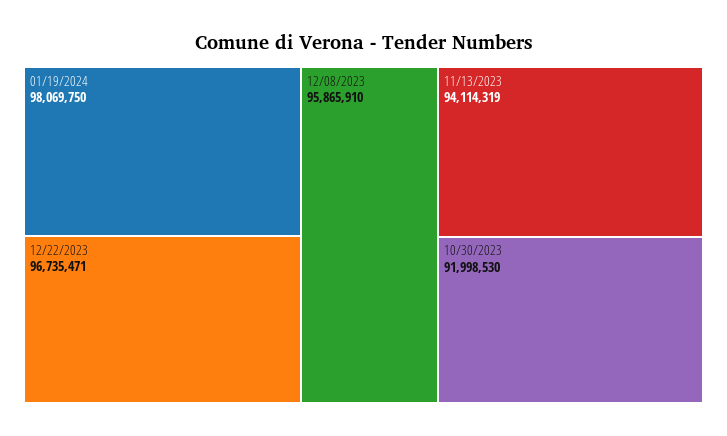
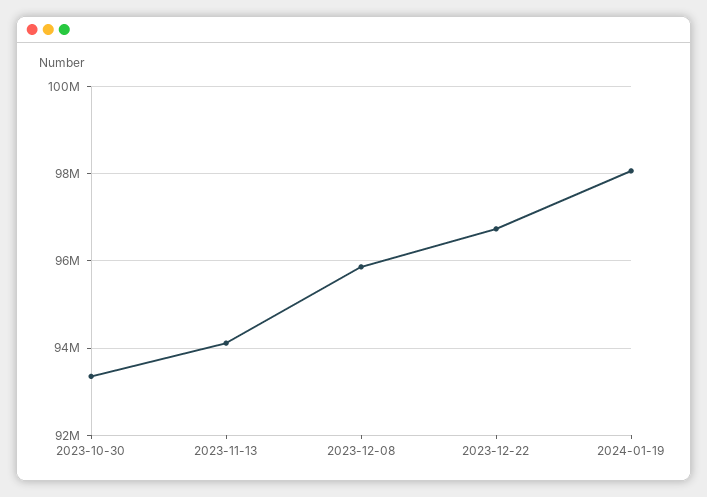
10/30/2023: 91998530 -> 93400000

